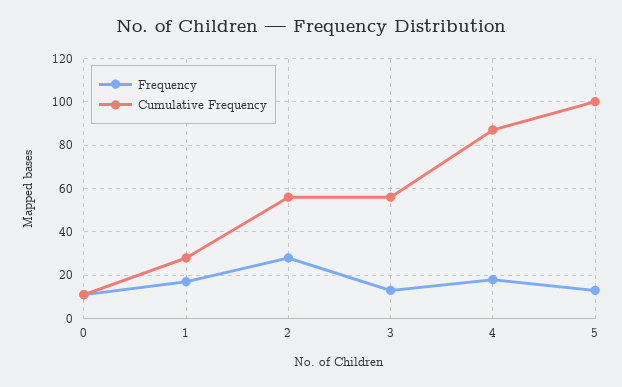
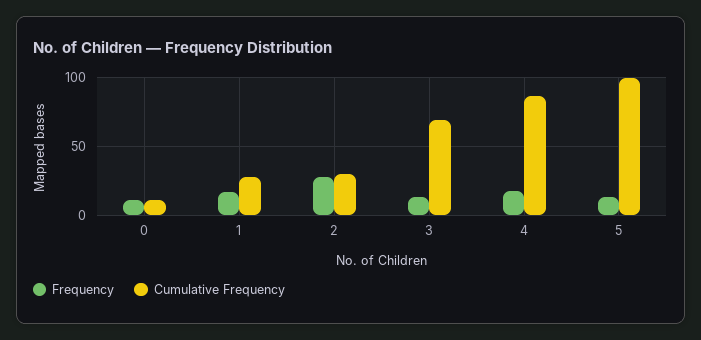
Cumulative Frequency, 2: 55 -> 30
Cumulative Frequency, 3: 55 -> 70

